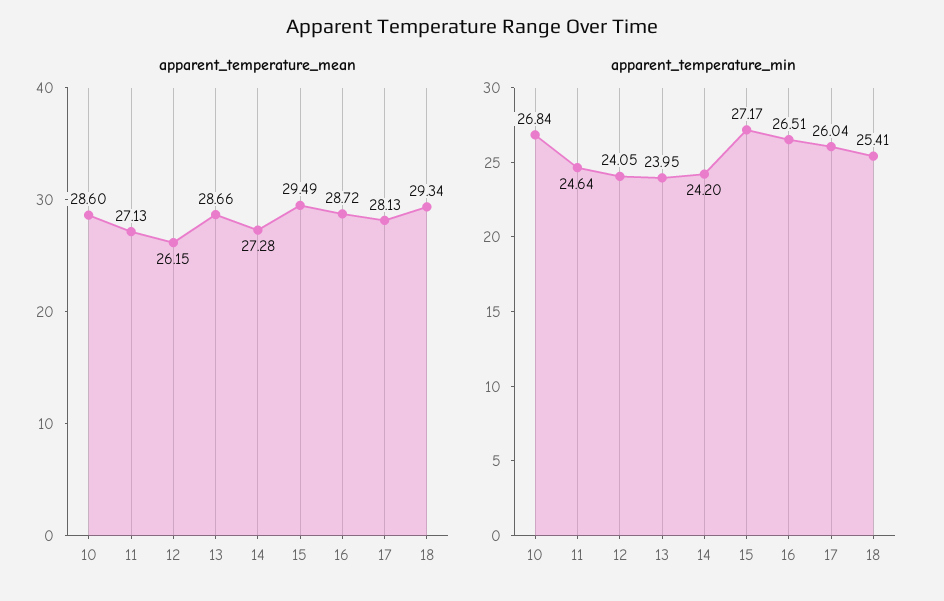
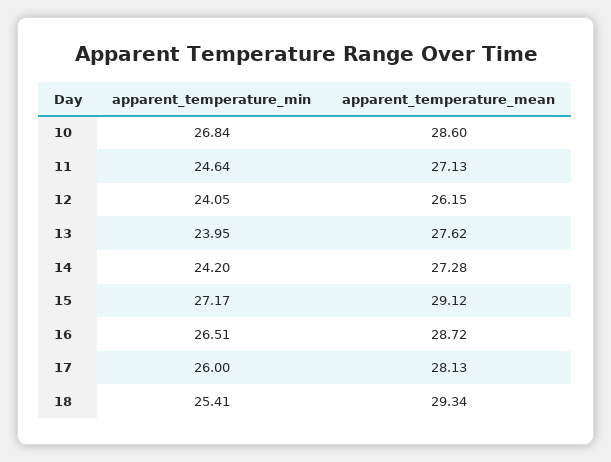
apparent_temperature_mean, 13: 28.66 -> 27.62
apparent_temperature_mean, 15: 29.49 -> 29.12
apparent_temperature_min, 17: 26.04 -> 26

